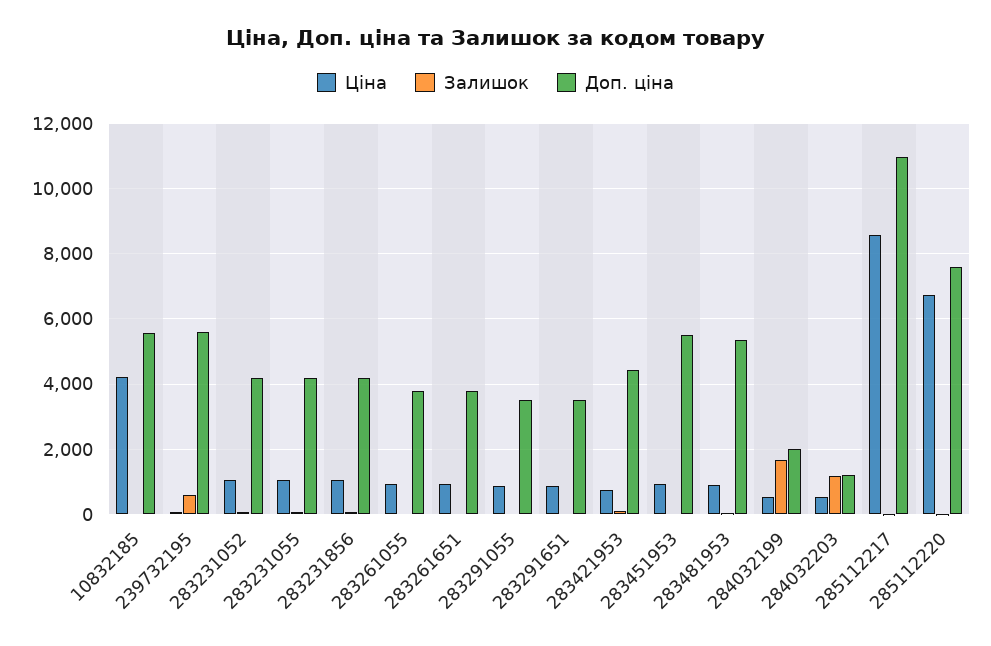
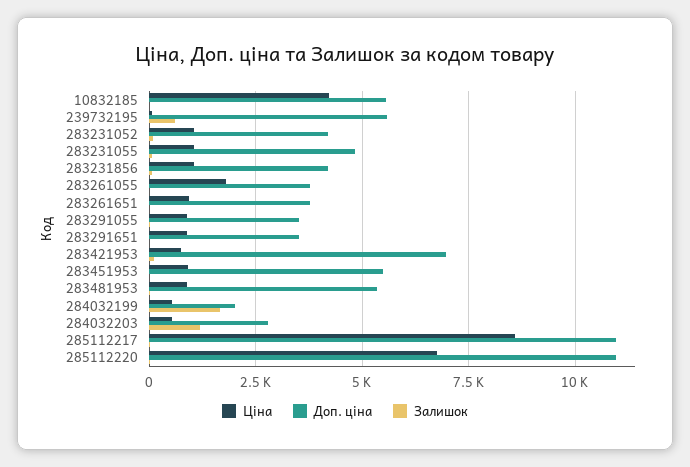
Доп. ціна, 283231055: 4200 -> 4750
Ціна, 283261055: 1000 -> 1750
Доп. ціна, 283421953: 4400 -> 7000
Доп. ціна, 284032203: 1200 -> 2750
Доп. ціна, 285112220: 7600 -> 11000

